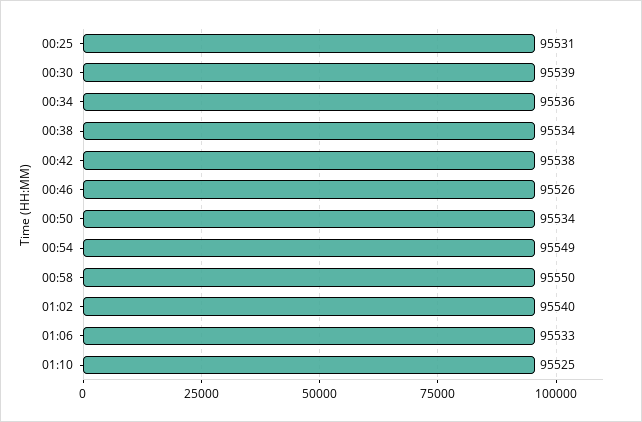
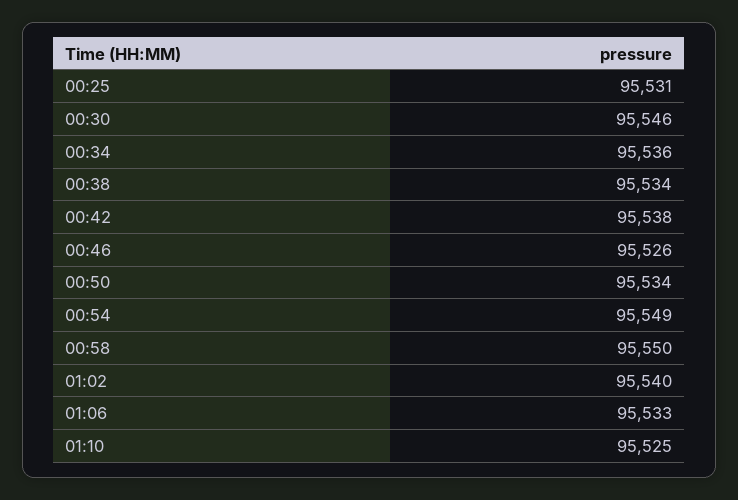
00:30: 95539 -> 95546

